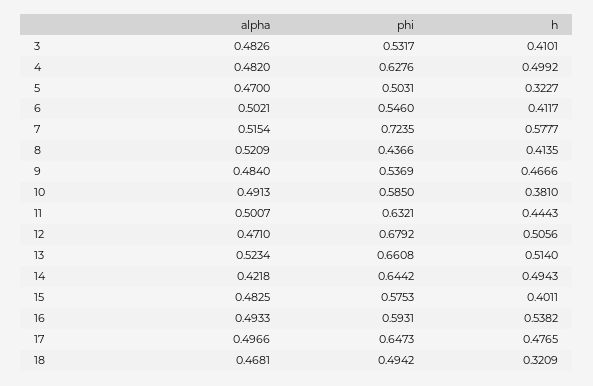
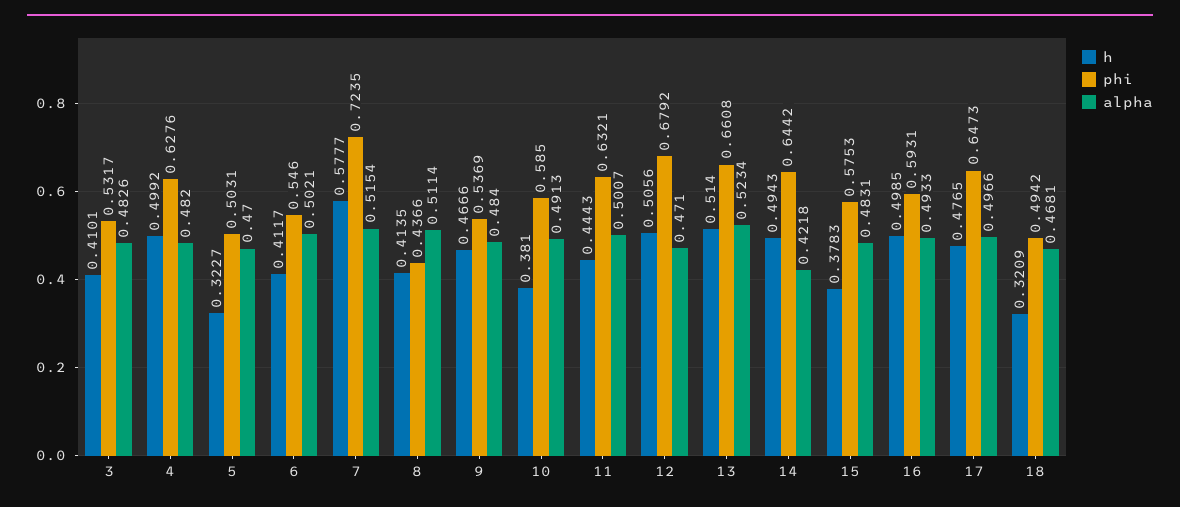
alpha, 8: 0.5209 -> 0.5114
alpha, 15: 0.4825 -> 0.4831
h, 15: 0.4011 -> 0.3783
h, 16: 0.5382 -> 0.4985

